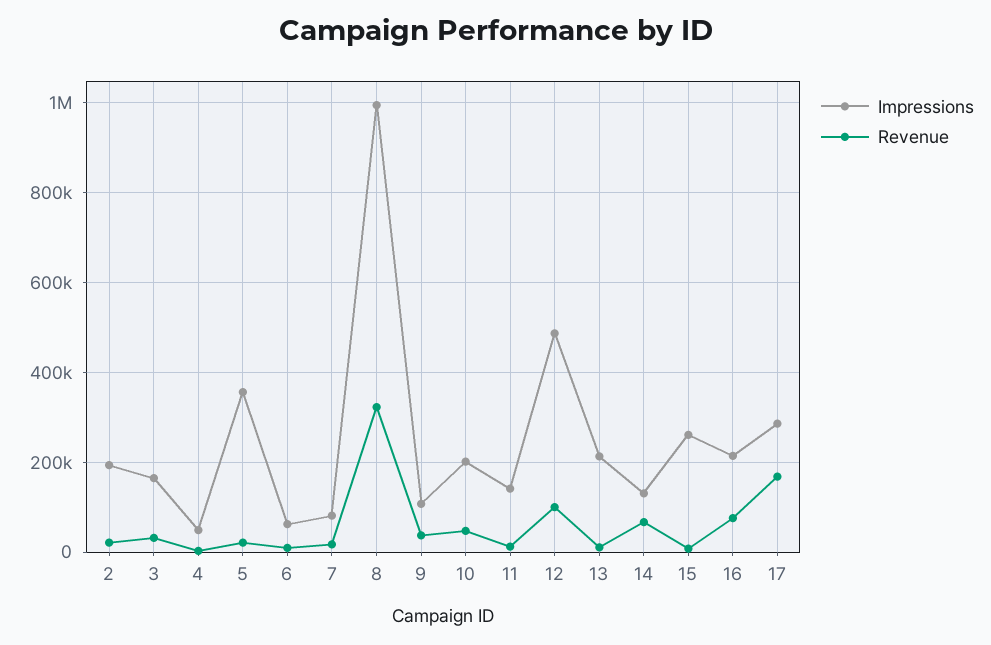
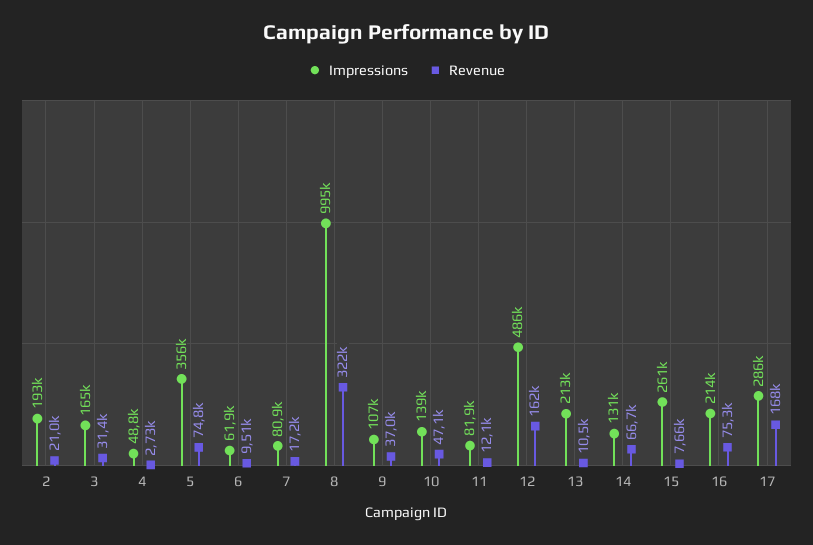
Revenue, 5: 20000 -> 74800
Impressions, 10: 200000 -> 139000
Impressions, 11: 140000 -> 81900
Revenue, 12: 100000 -> 162000

